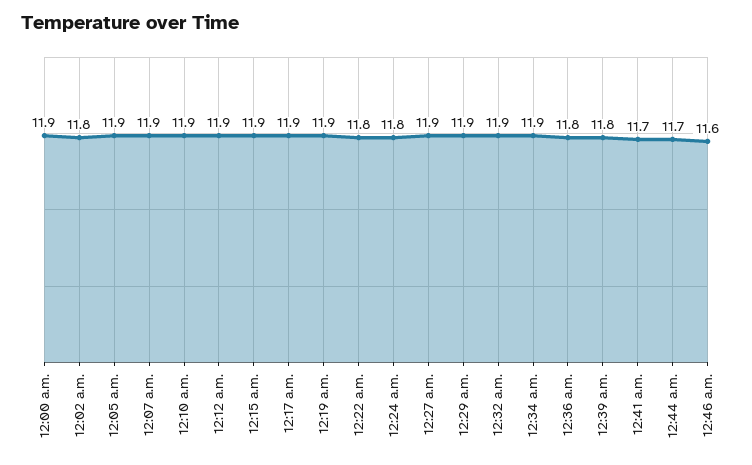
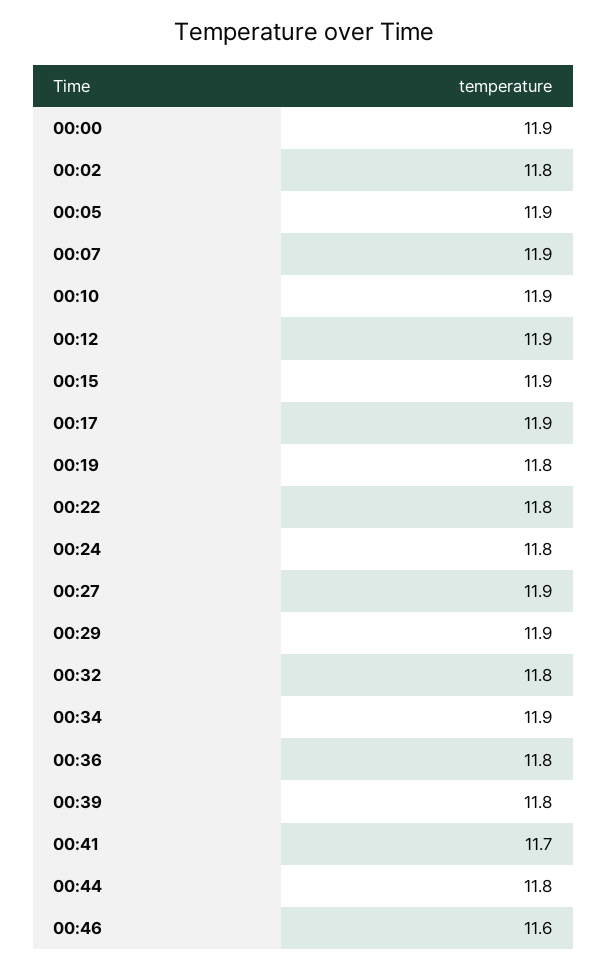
12:19 a.m.: 11.9 -> 11.8
12:32 a.m.: 11.9 -> 11.8
12:44 a.m.: 11.7 -> 11.8

